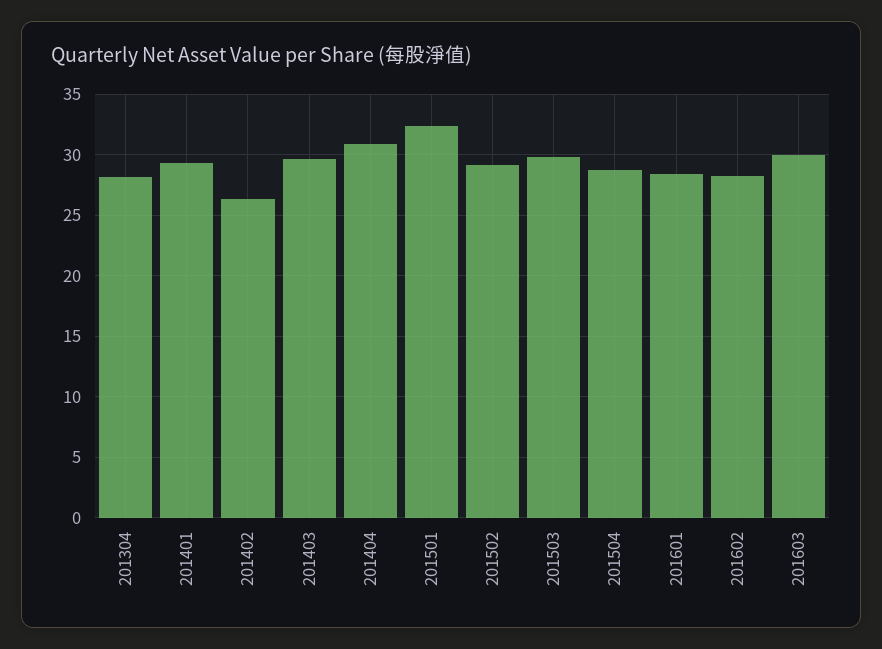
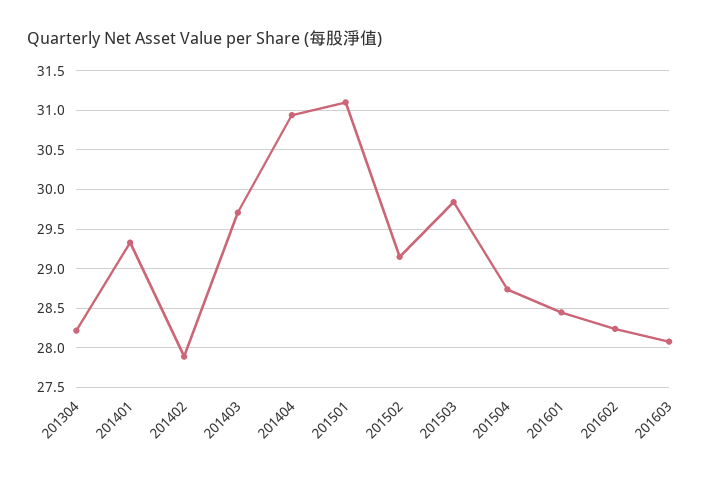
201402: 26.5 -> 27.9
201501: 32.5 -> 31.1
201603: 30 -> 28.1

